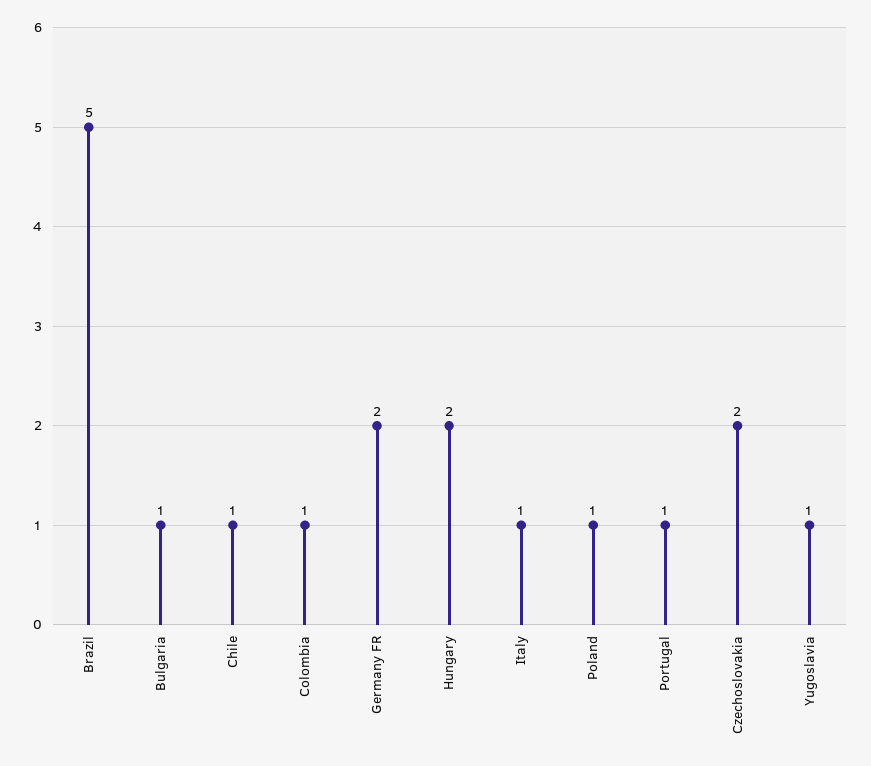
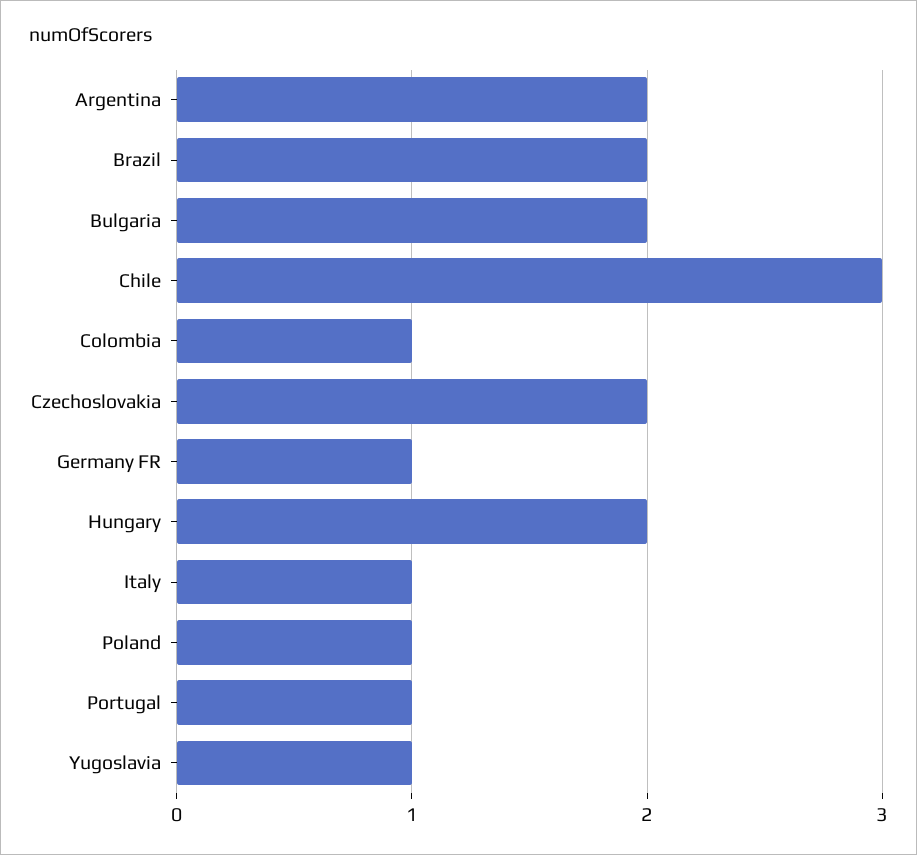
Brazil: 5 -> 2
Bulgaria: 1 -> 2
Chile: 1 -> 3
Germany FR: 2 -> 1
Argentina: none -> 2

